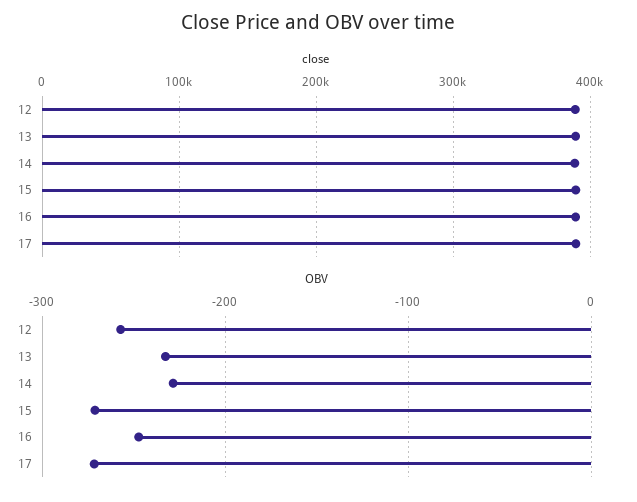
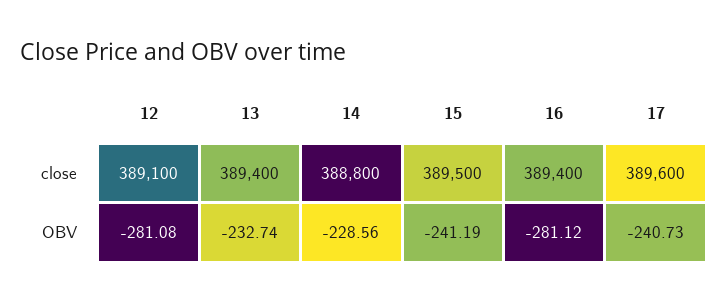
OBV, 12: -260 -> -281.08
OBV, 15: -270 -> -241.19
OBV, 16: -250 -> -281.12
OBV, 17: -270 -> -240.73

